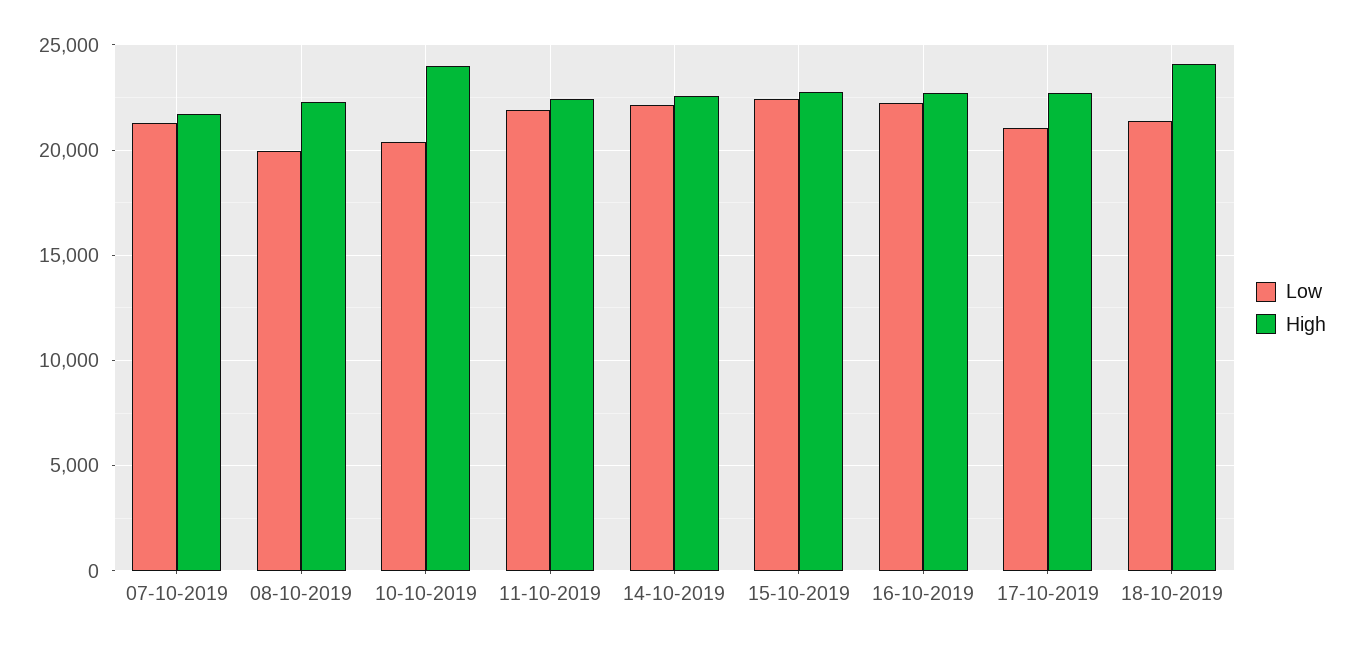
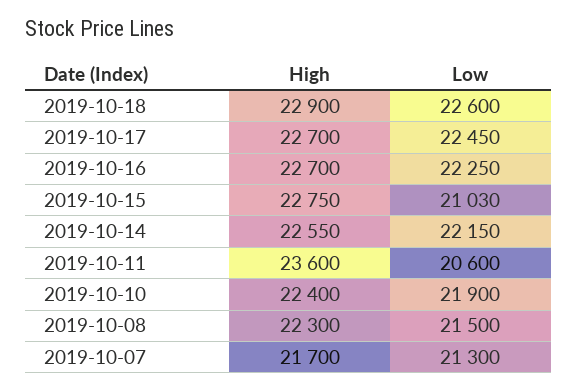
Low, 08-10-2019: 20000 -> 21500
Low, 10-10-2019: 20500 -> 21900
High, 10-10-2019: 24000 -> 22400
Low, 11-10-2019: 22000 -> 20600
High, 11-10-2019: 22500 -> 23600
Low, 15-10-2019: 22500 -> 21030
Low, 17-10-2019: 21000 -> 22450
Low, 18-10-2019: 21500 -> 22600
High, 18-10-2019: 24000 -> 22900

